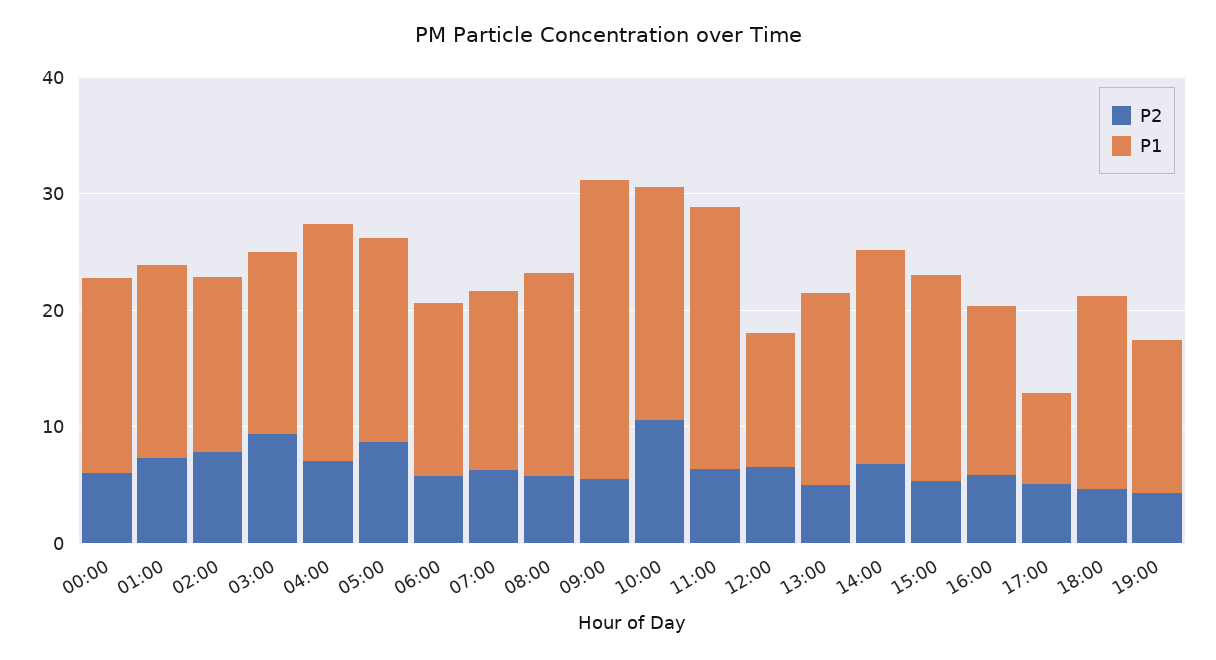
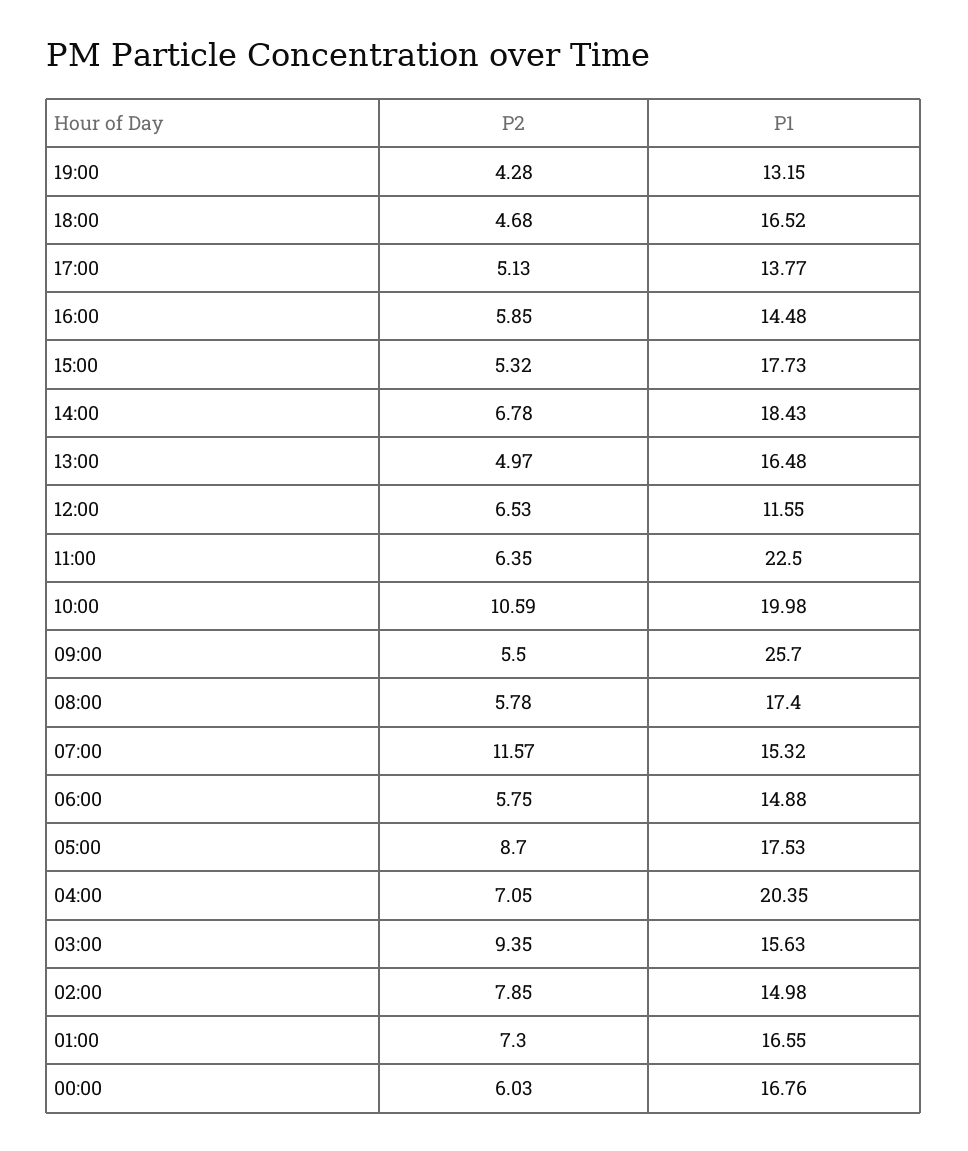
P2, 07:00: 6 -> 11.57
P1, 17:00: 8 -> 13.77

